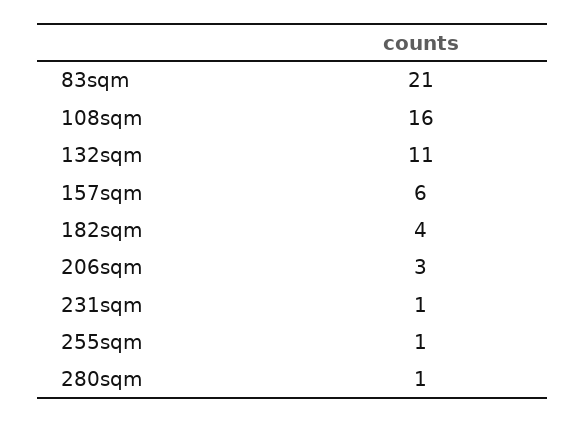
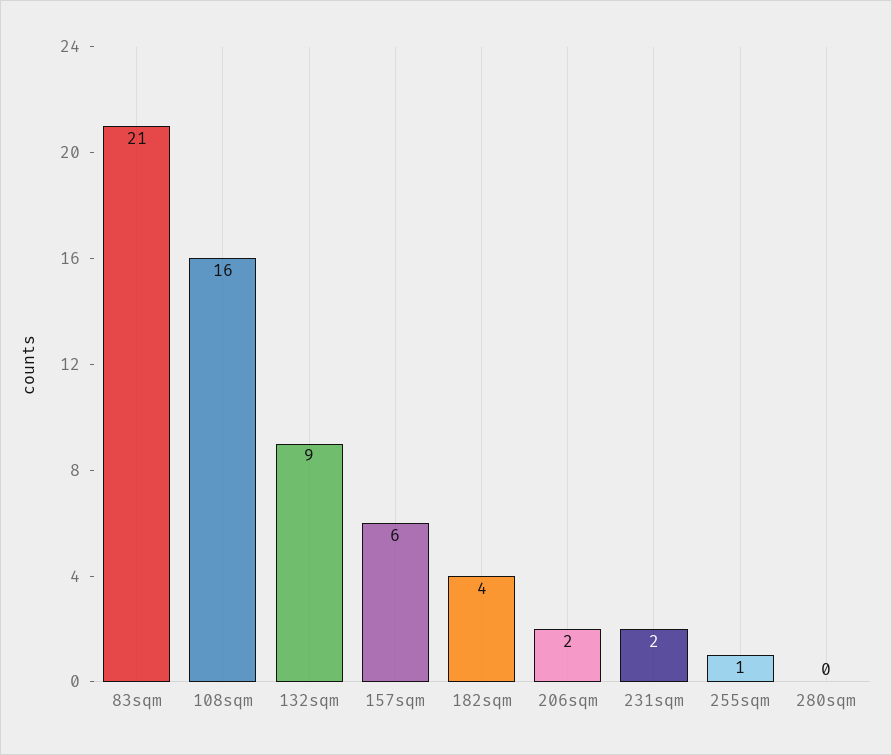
132sqm: 11 -> 9
206sqm: 3 -> 2
231sqm: 1 -> 2
280sqm: 1 -> 0

